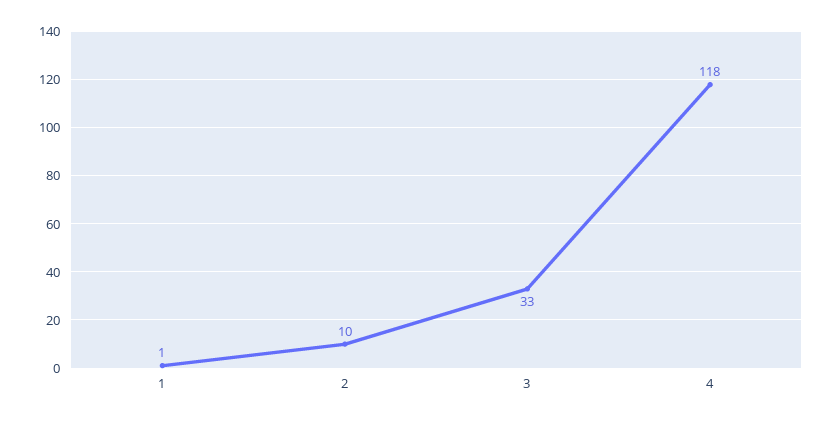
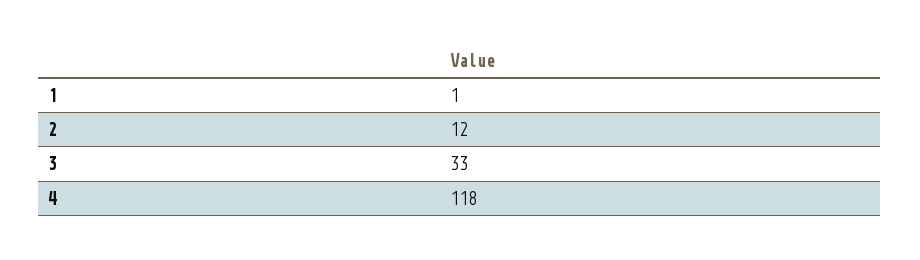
2: 10 -> 12

